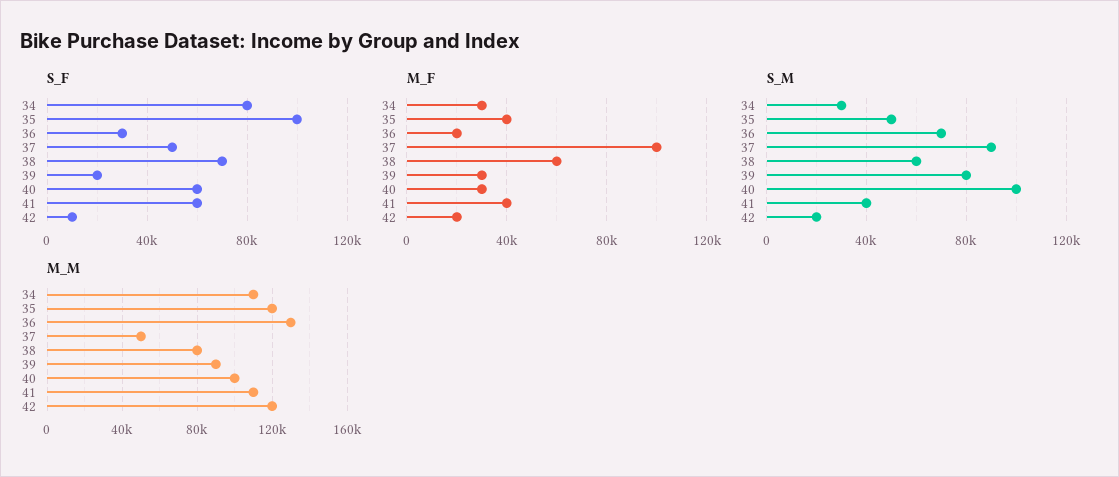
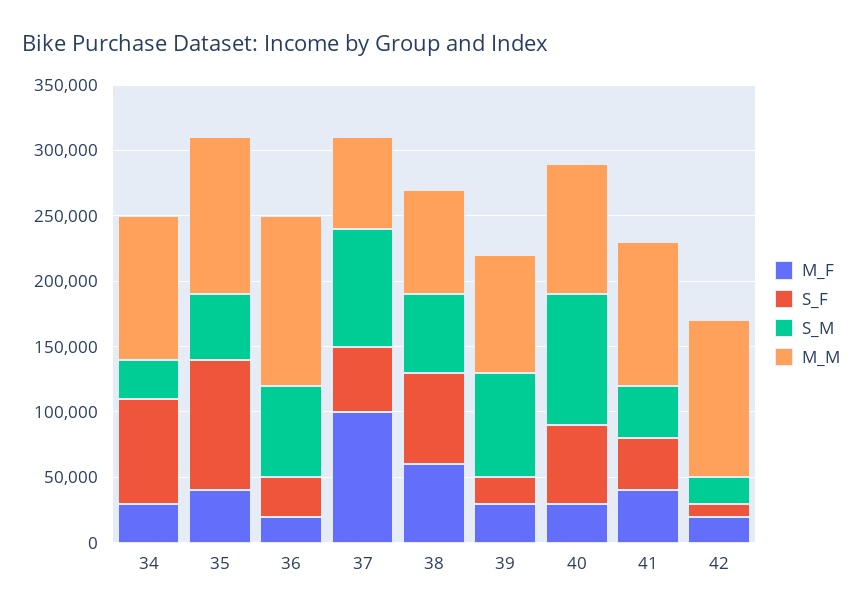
S_F, 41: 60000 -> 40000
M_M, 37: 50000 -> 70000

